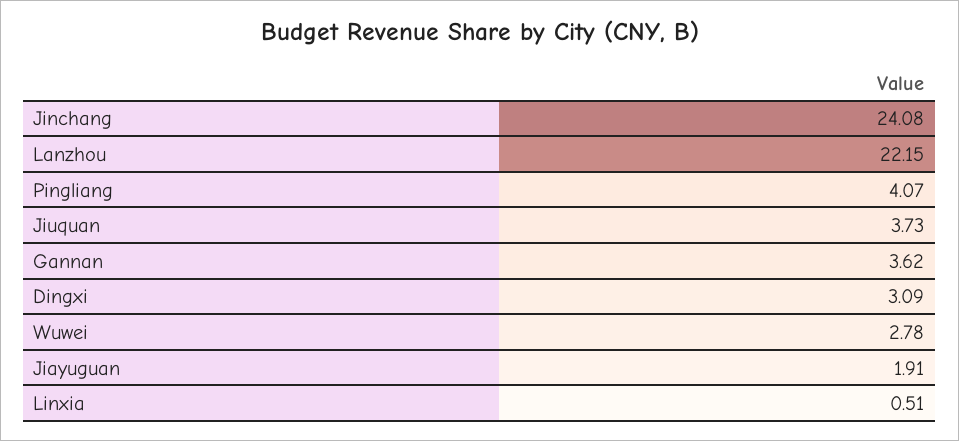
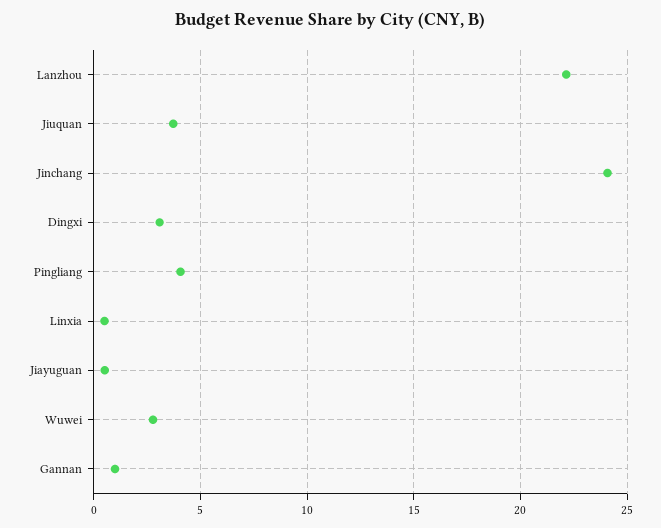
Gannan: 3.62 -> 1
Jiayuguan: 1.91 -> 0.5

